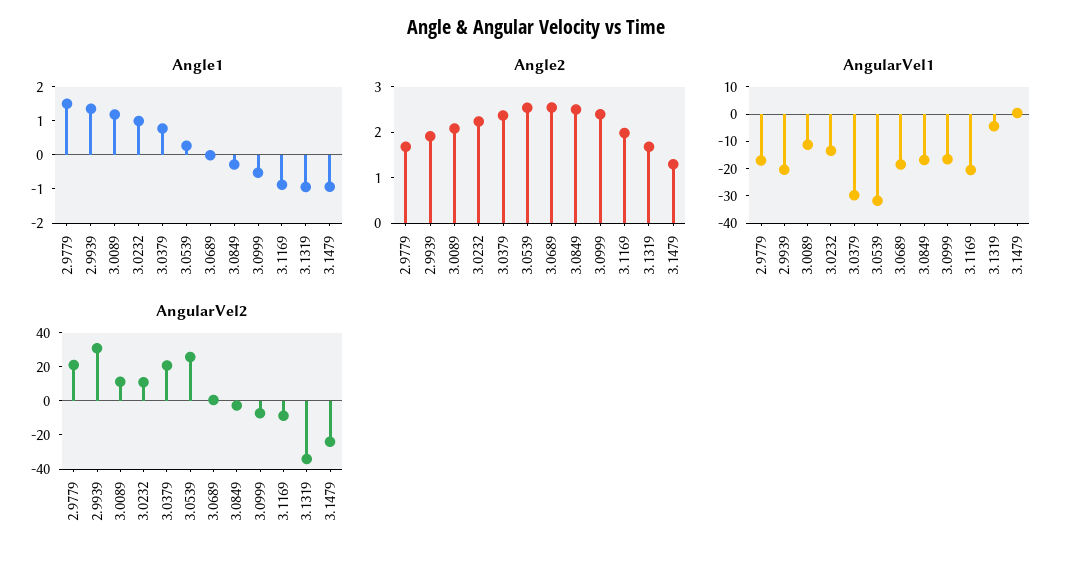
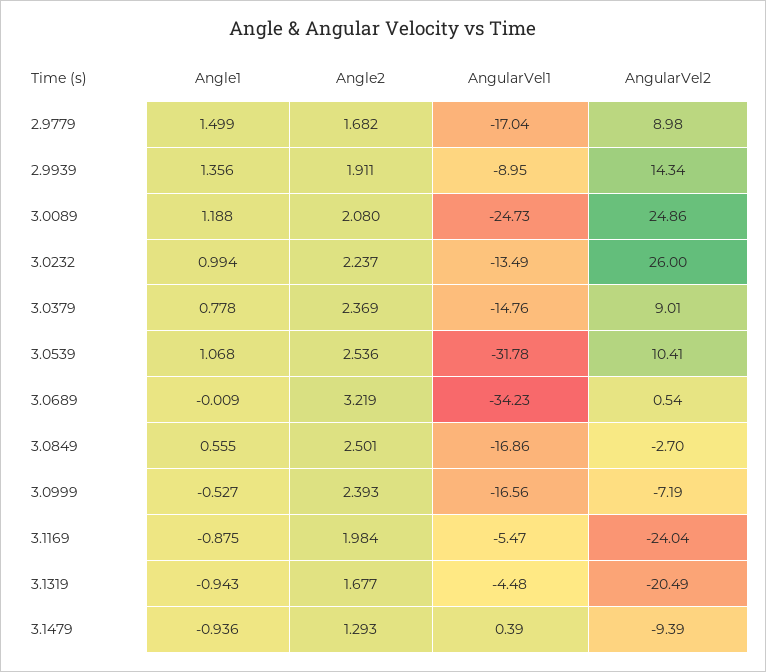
Angle1, 3.0539: 0.25 -> 1.068
Angle1, 3.0849: -0.25 -> 0.555
Angle2, 3.0689: 2.6 -> 3.219
AngularVel1, 2.9939: -20 -> -8.95
AngularVel1, 3.0089: -10 -> -24.73
AngularVel1, 3.0379: -30 -> -14.76
AngularVel1, 3.0689: -20 -> -34.23
AngularVel1, 3.1169: -20 -> -5.47
AngularVel2, 2.9779: 20 -> 8.98
AngularVel2, 2.9939: 30 -> 14.34
AngularVel2, 3.0089: 10 -> 24.86
AngularVel2, 3.0232: 10 -> 26
AngularVel2, 3.0379: 20 -> 9.01
AngularVel2, 3.0539: 25 -> 10.41
AngularVel2, 3.1169: -10 -> -24.04
AngularVel2, 3.1319: -35 -> -20.49
AngularVel2, 3.1479: -25 -> -9.39

